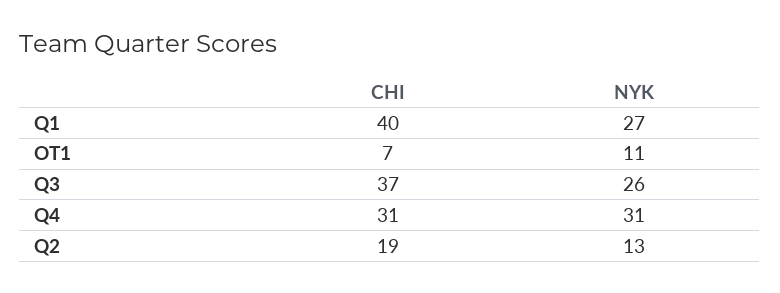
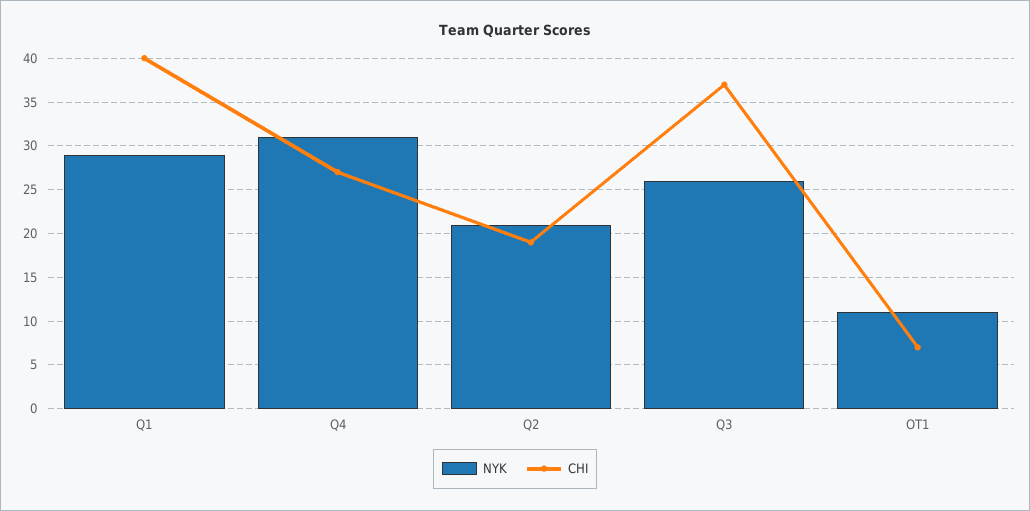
NYK, Q1: 27 -> 29
CHI, Q4: 31 -> 27
NYK, Q2: 13 -> 21

